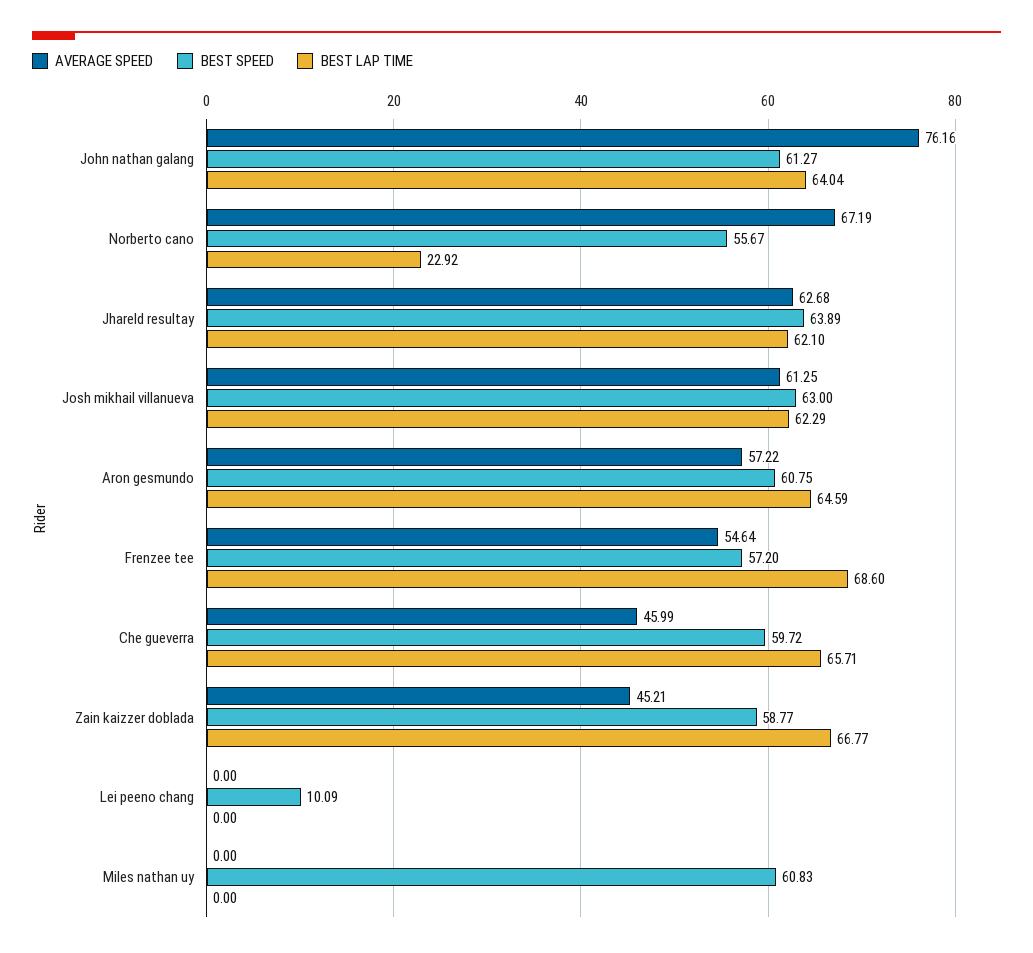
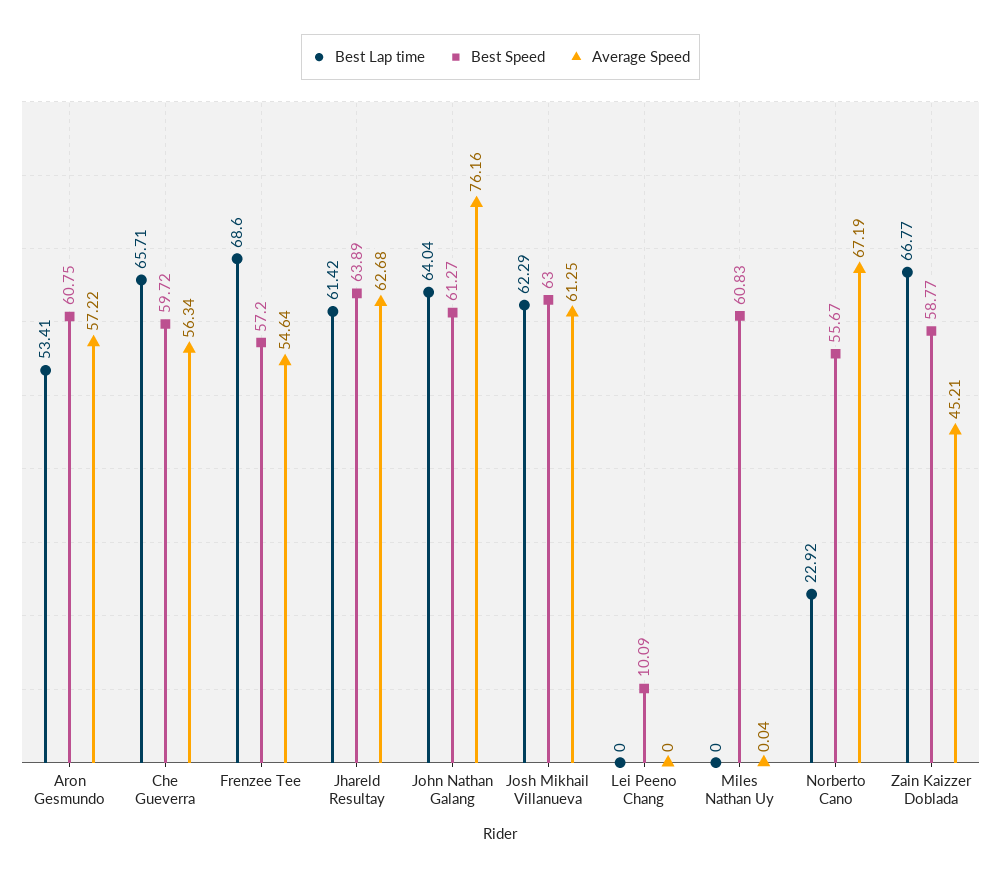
BEST LAP TIME, Jhareld resultay: 62.1 -> 61.42
BEST LAP TIME, Aron gesmundo: 64.59 -> 53.41
AVERAGE SPEED, Che gueverra: 45.99 -> 56.34
AVERAGE SPEED, Miles nathan uy: 0 -> 0.04

